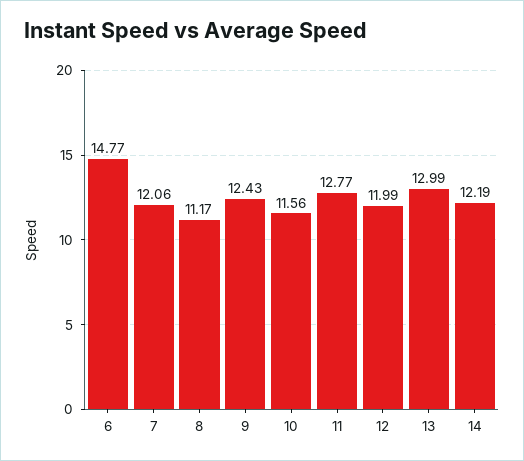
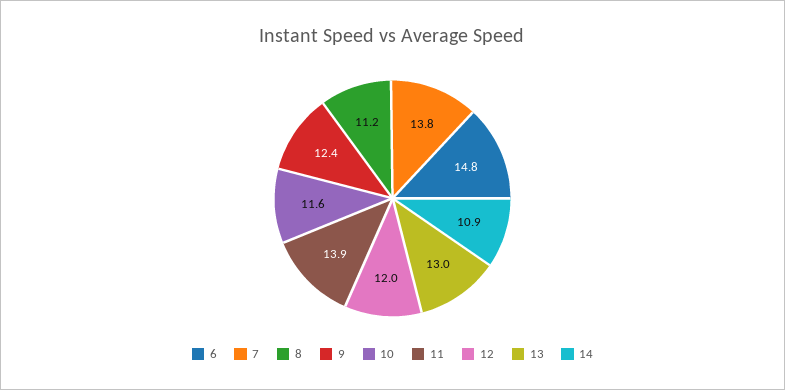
7: 12.06 -> 13.8
11: 12.77 -> 13.9
14: 12.19 -> 10.9

